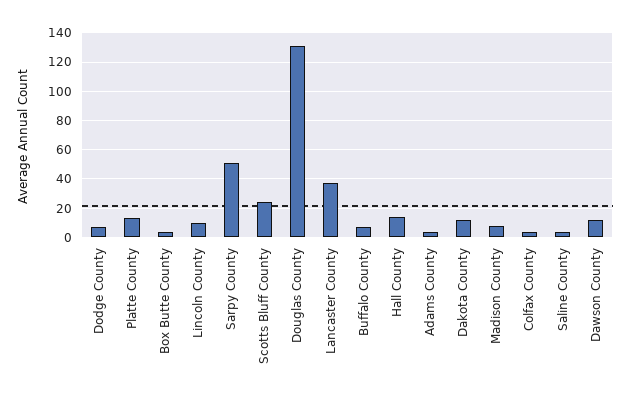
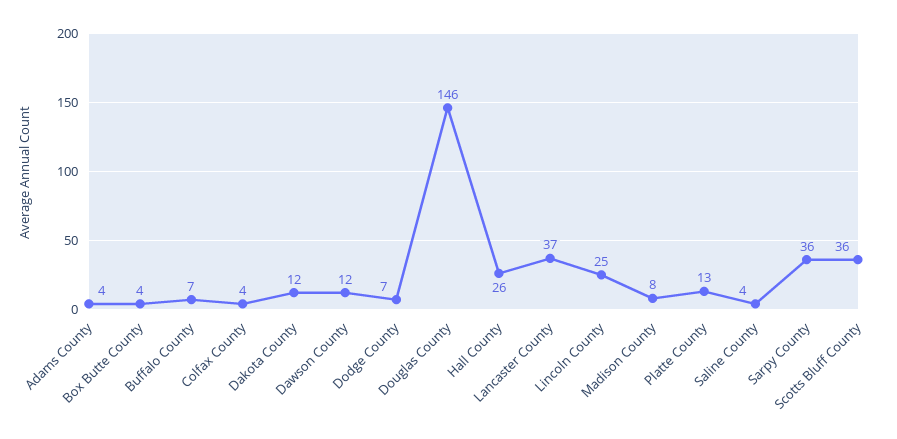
Lincoln County: 10 -> 25
Sarpy County: 50 -> 36
Scotts Bluff County: 25 -> 36
Douglas County: 130 -> 146
Hall County: 15 -> 26

